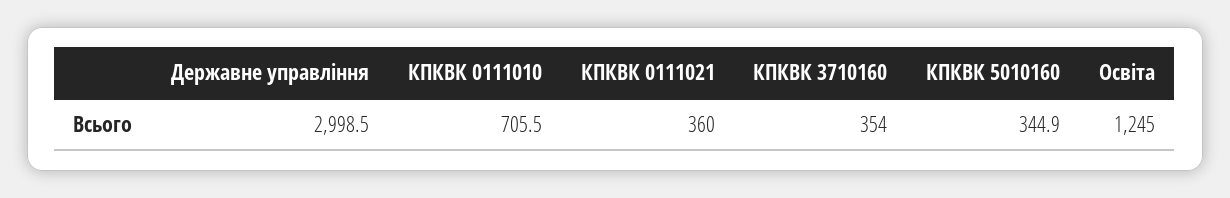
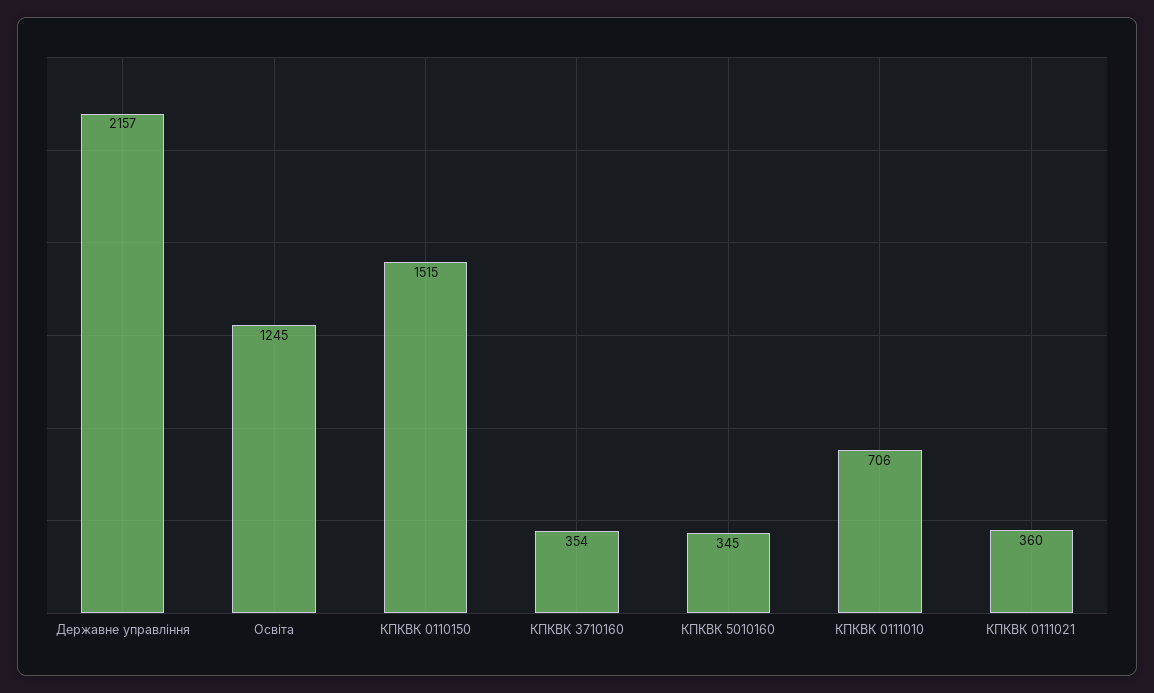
Державне управління: 2998.5 -> 2157
КПКВК 0110150: none -> 1515

